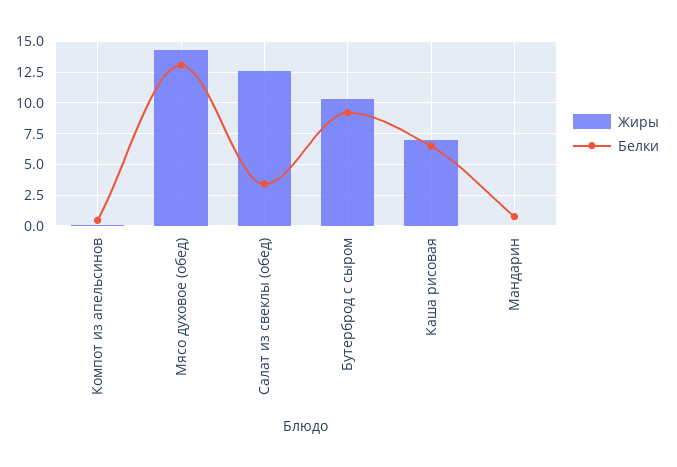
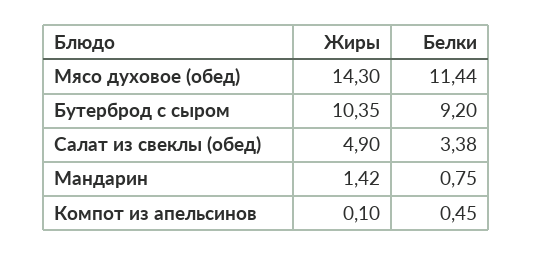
Белки, Мясо духовое (обед): 13 -> 11.44
Жиры, Салат из свеклы (обед): 12.5 -> 4.9
Жиры, Каша рисовая: 7 -> none
Белки, Каша рисовая: 6.5 -> none
Жиры, Мандарин: 0 -> 1.42

